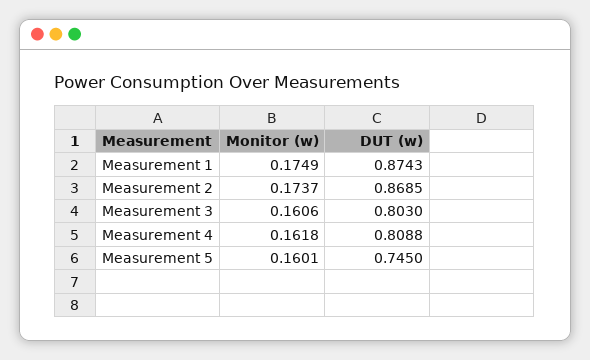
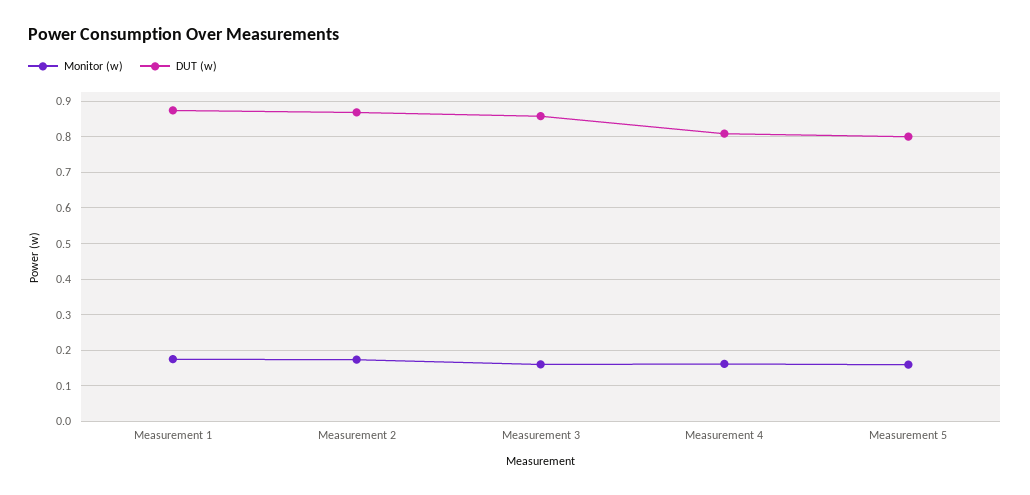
DUT (w), Measurement 3: 0.803 -> 0.86
DUT (w), Measurement 5: 0.745 -> 0.8

